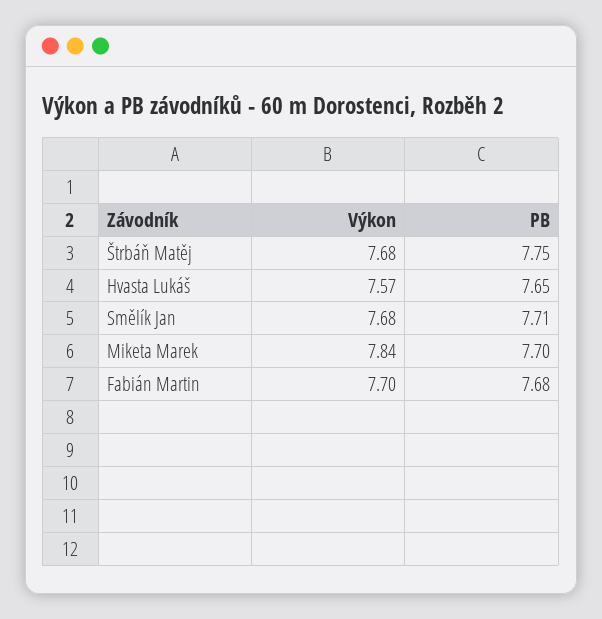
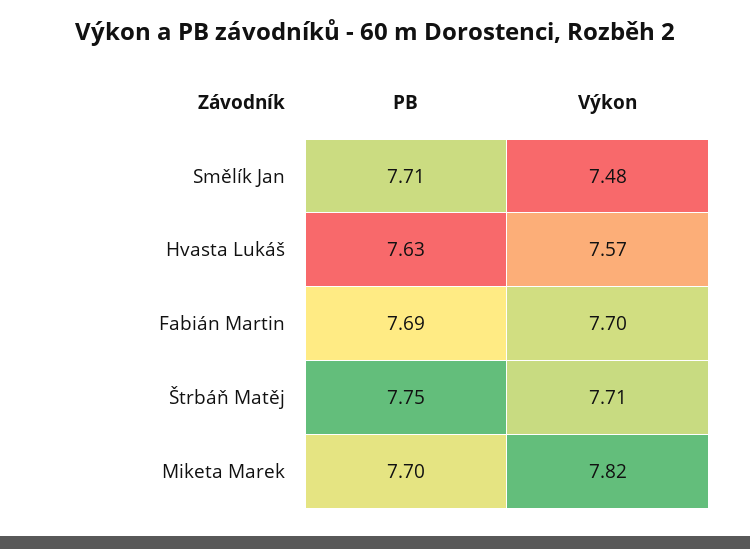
Výkon, Štrbáň Matěj: 7.68 -> 7.71
PB, Hvasta Lukáš: 7.65 -> 7.63
Výkon, Smělík Jan: 7.68 -> 7.48
Výkon, Miketa Marek: 7.84 -> 7.82
PB, Fabián Martin: 7.68 -> 7.69

